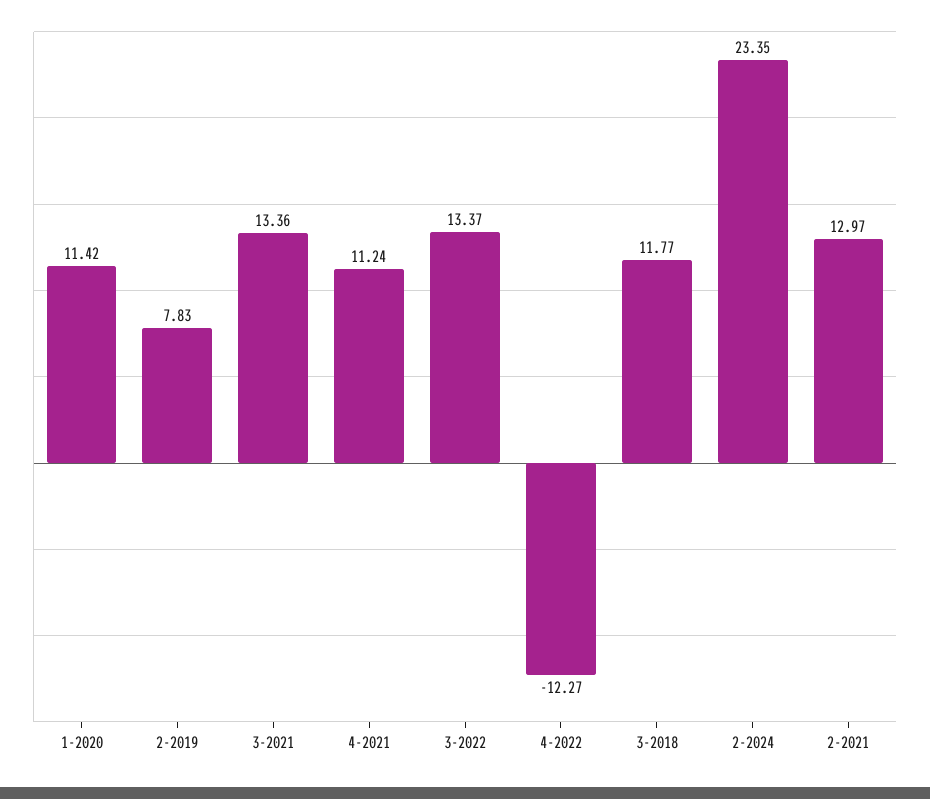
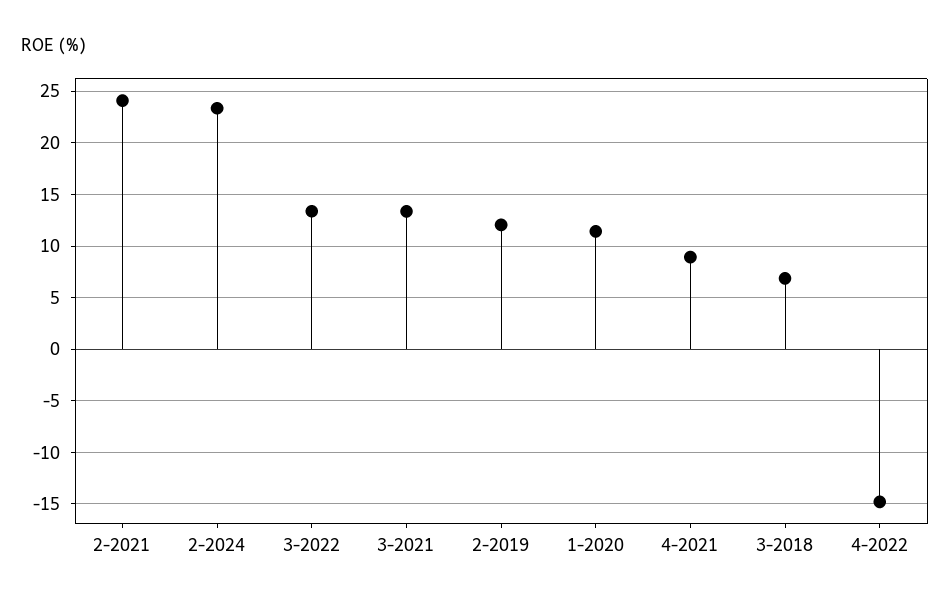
2-2019: 7.83 -> 12
4-2021: 11.24 -> 9
4-2022: -12.27 -> -15
3-2018: 11.77 -> 7
2-2021: 12.97 -> 24

